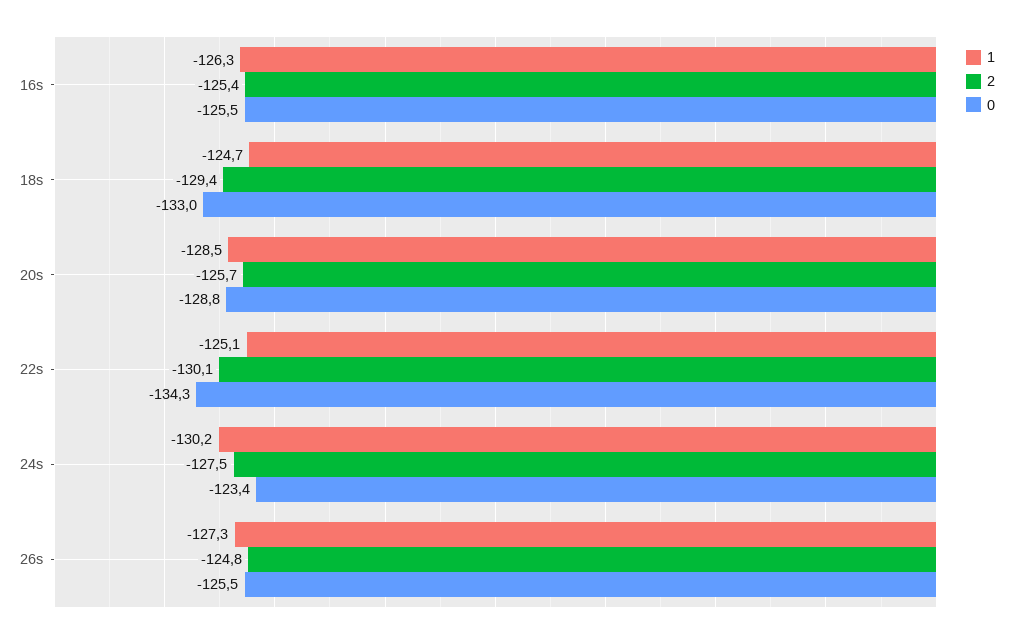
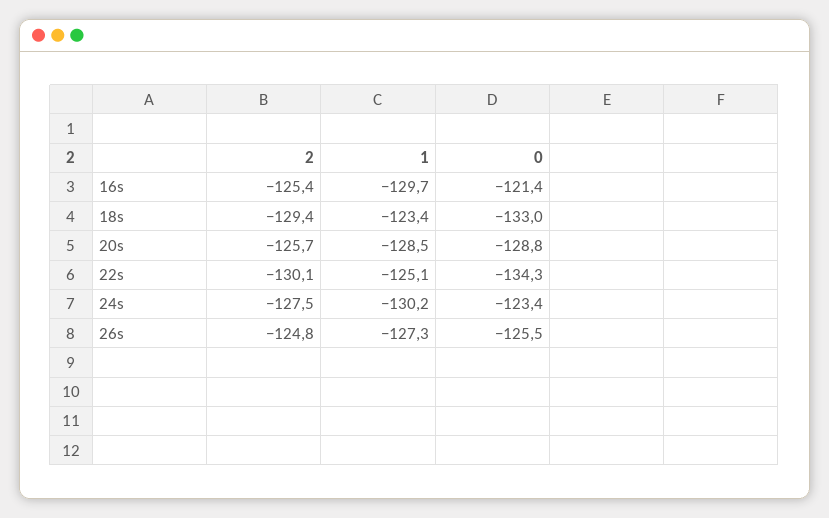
1, 16s: -126.3 -> -129.7
0, 16s: -125.5 -> -121.4
1, 18s: -124.7 -> -123.4

